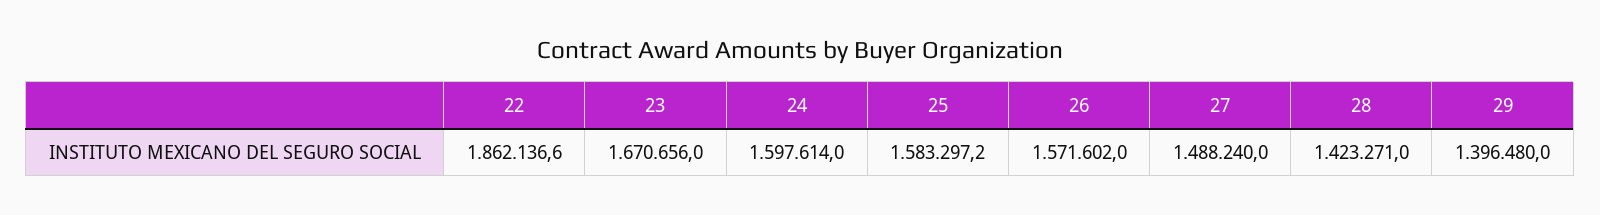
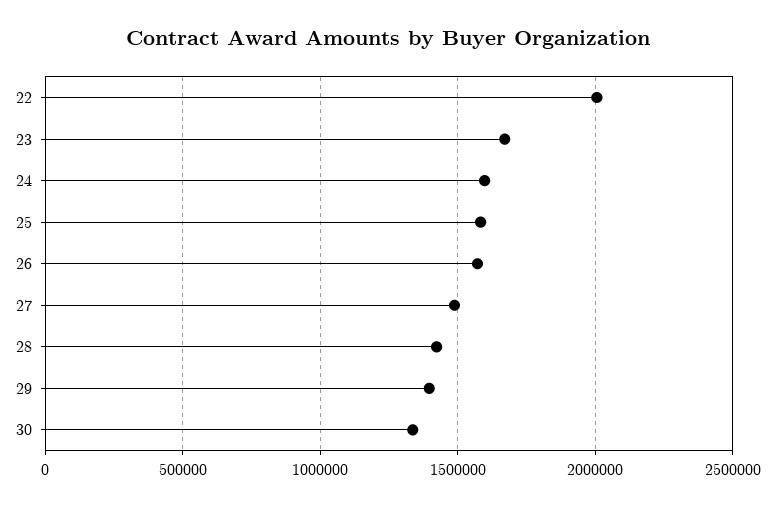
22: 1862136.6 -> 2000000
30: none -> 1350000

